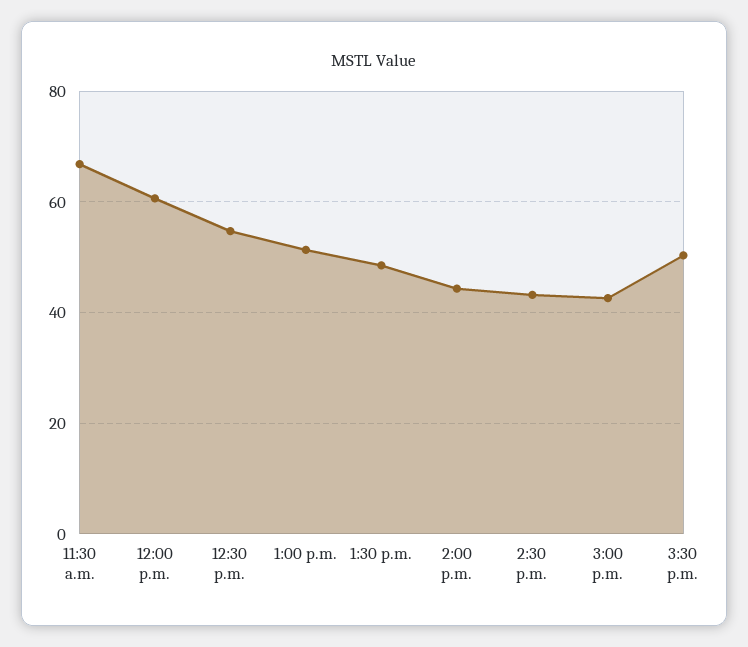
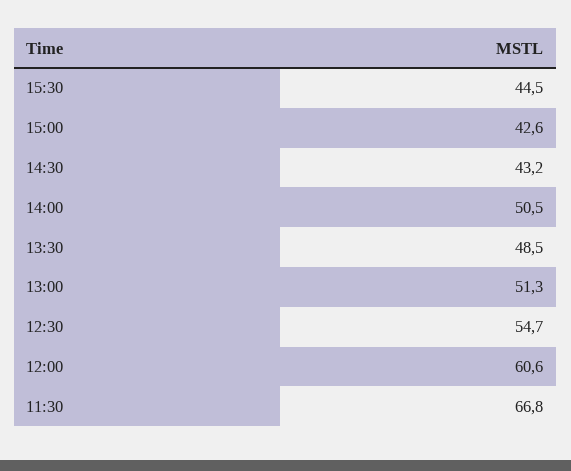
2:00 p.m.: 44 -> 50.5
3:30 p.m.: 50 -> 44.5

